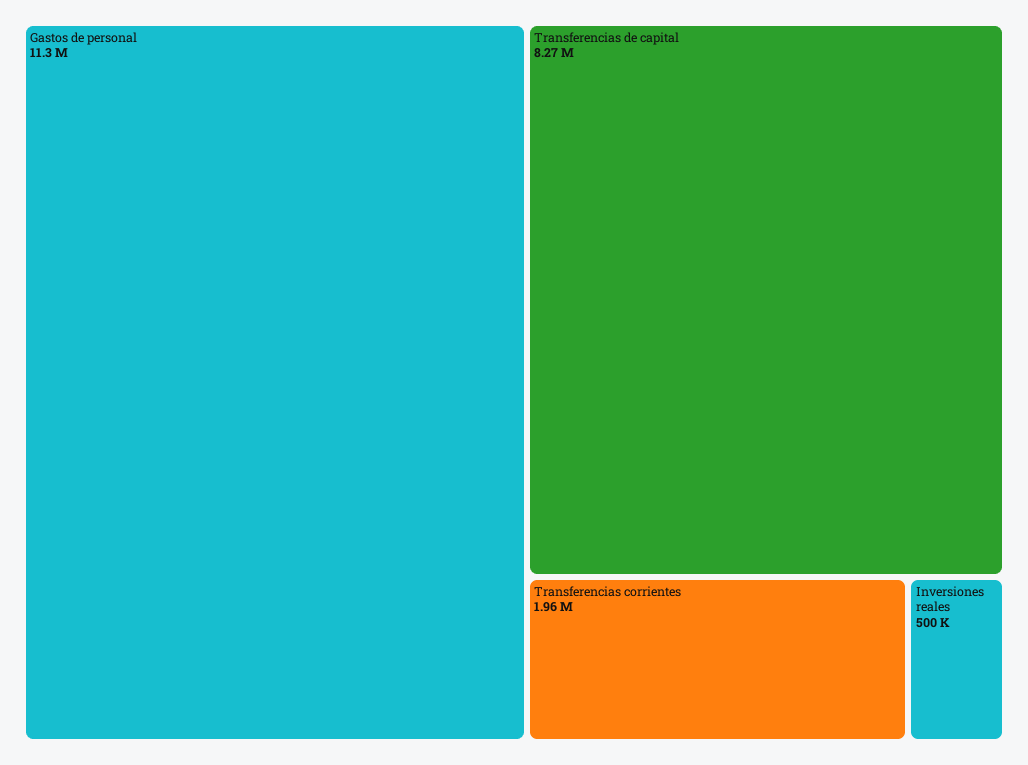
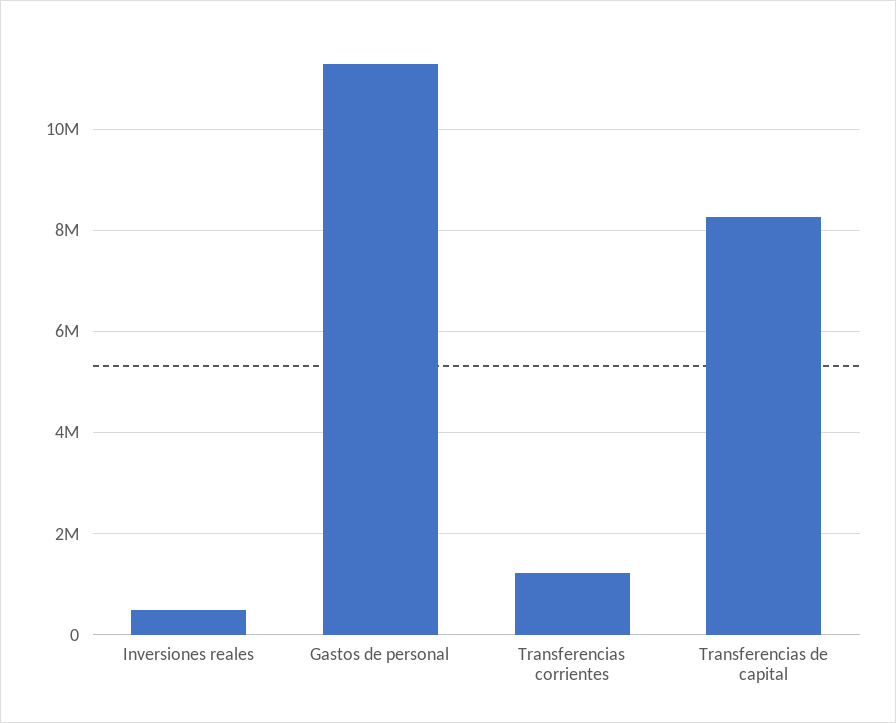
Transferencias corrientes: 1960000 -> 1200000

